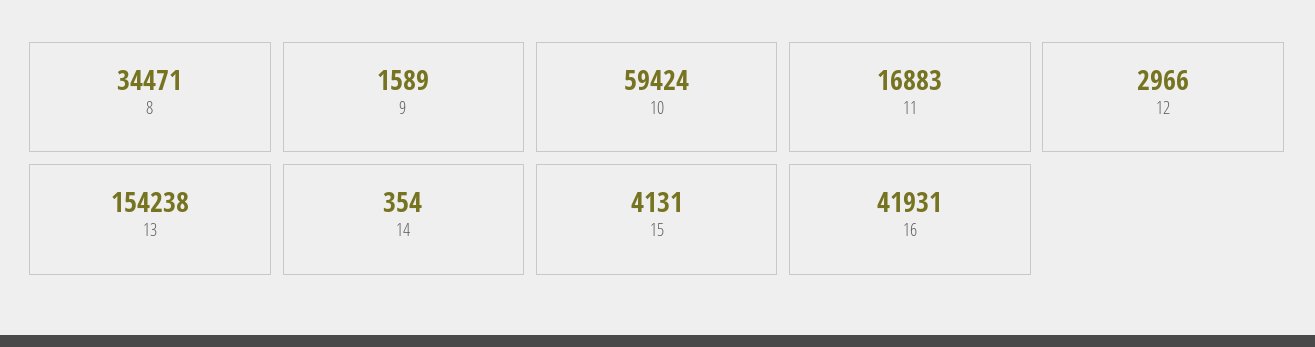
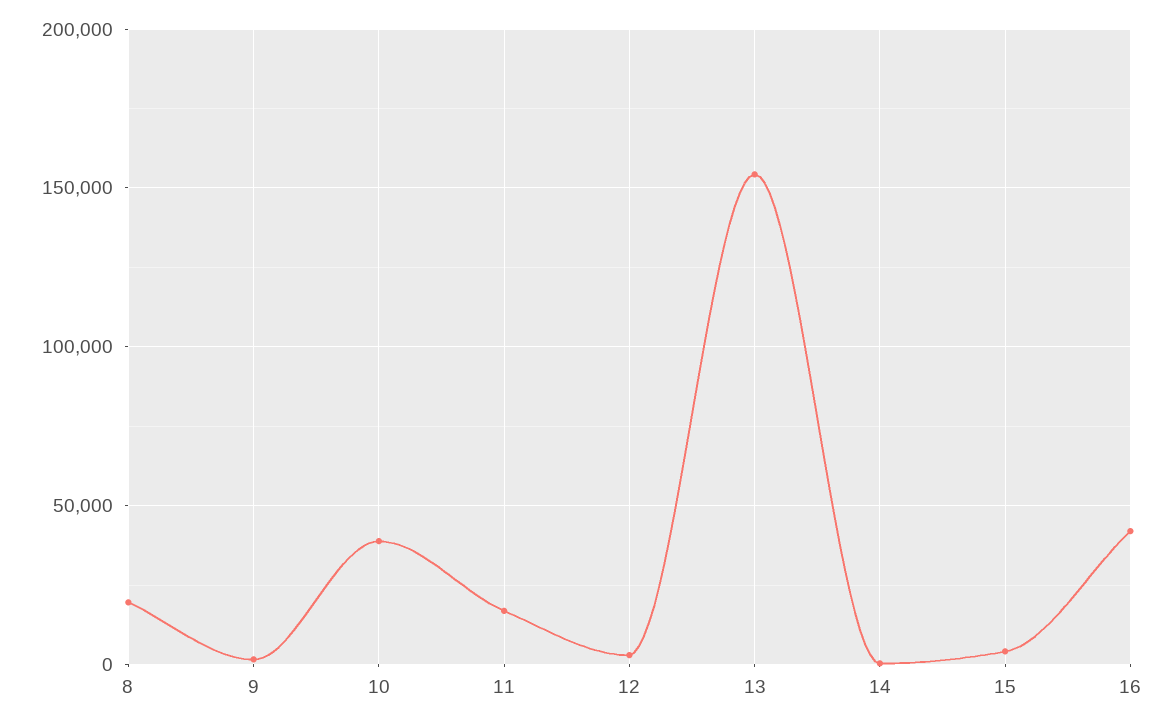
8: 34471 -> 20000
10: 59424 -> 40000

